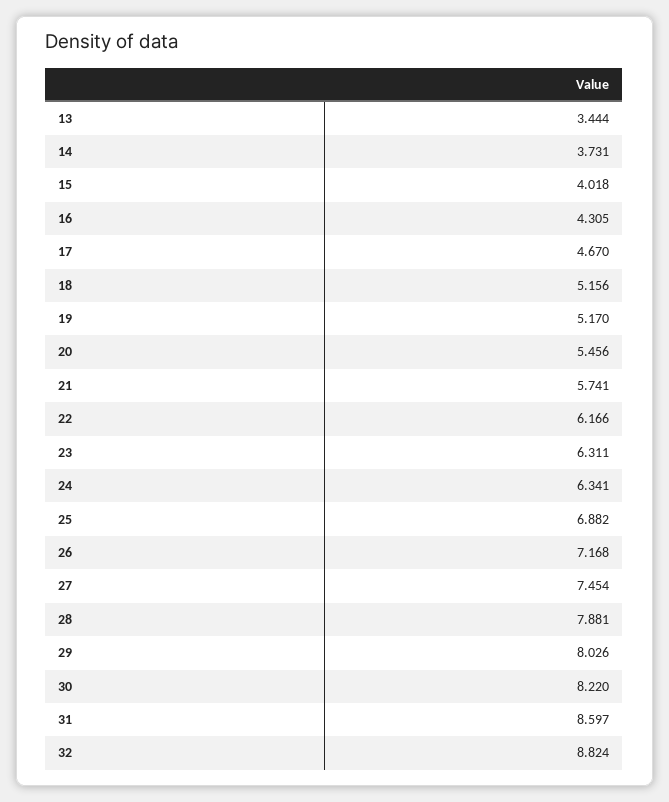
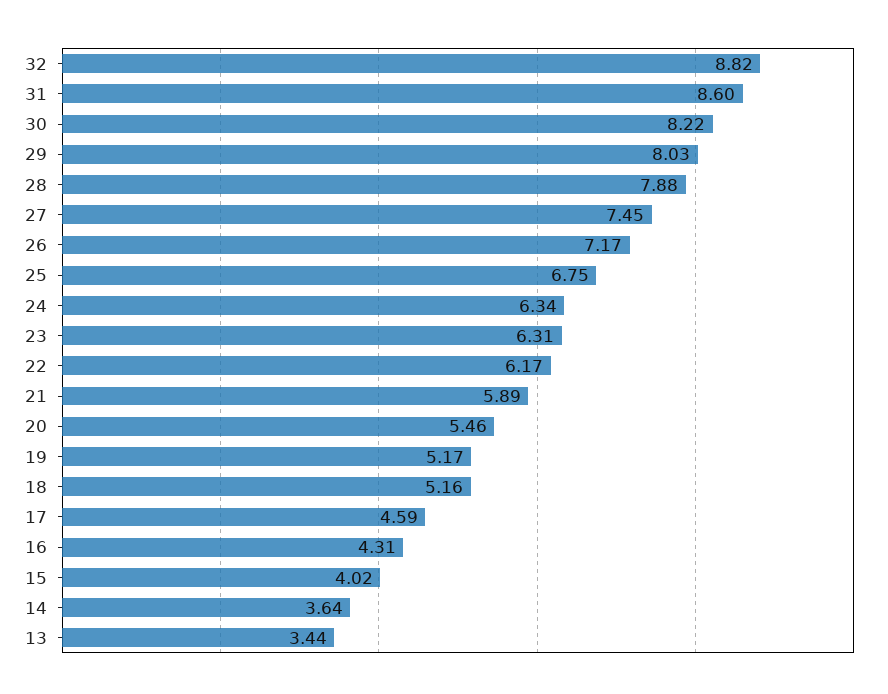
14: 3.731 -> 3.64
17: 4.67 -> 4.59
21: 5.741 -> 5.89
25: 6.882 -> 6.75

